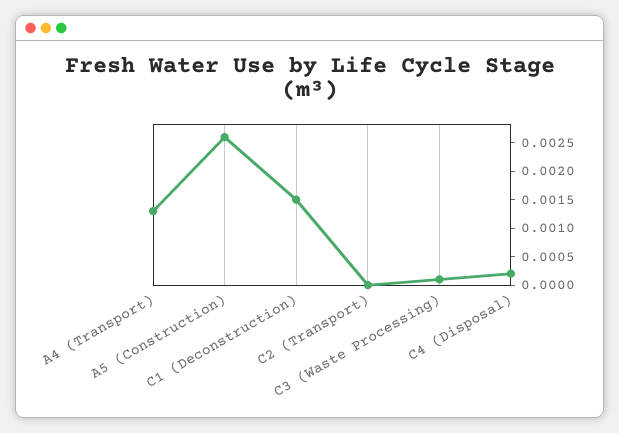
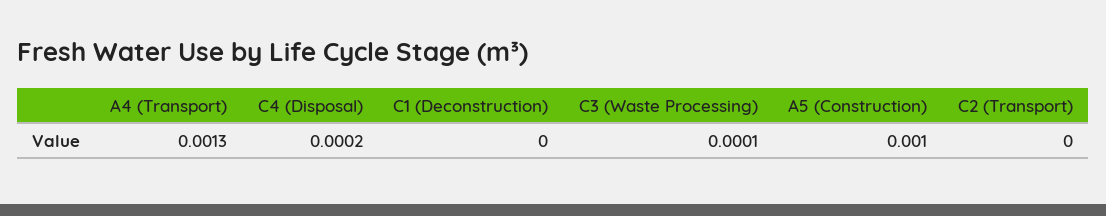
A5 (Construction): 0.0025 -> 0.001
C1 (Deconstruction): 0.0015 -> 0

